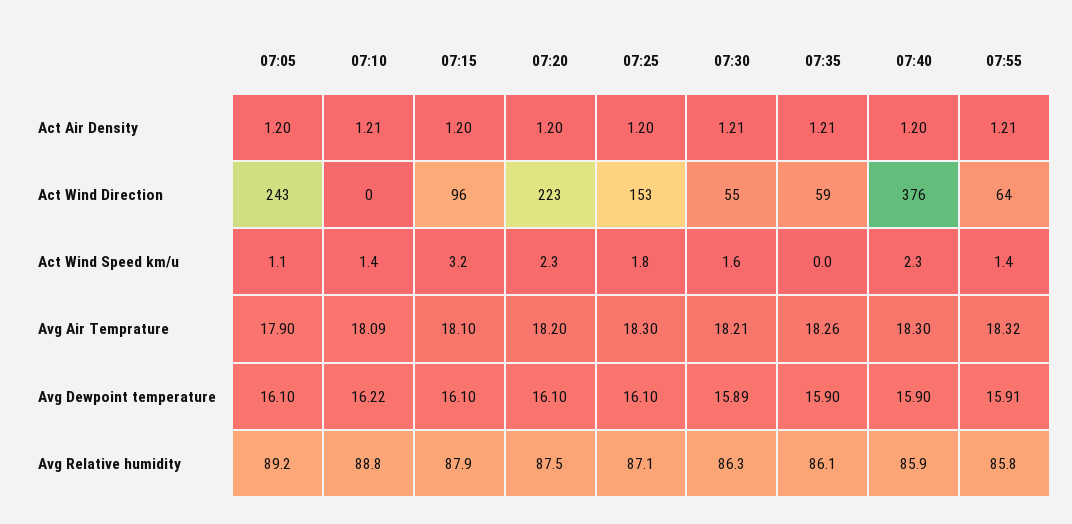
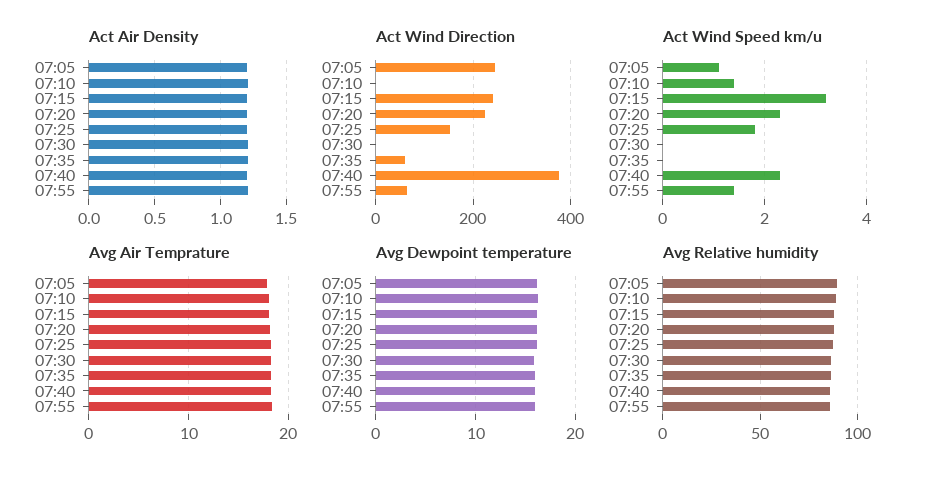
Act Wind Direction, 07:15: 96 -> 240
Act Wind Direction, 07:30: 55 -> 0
Act Wind Speed km/u, 07:30: 1.6 -> 0

